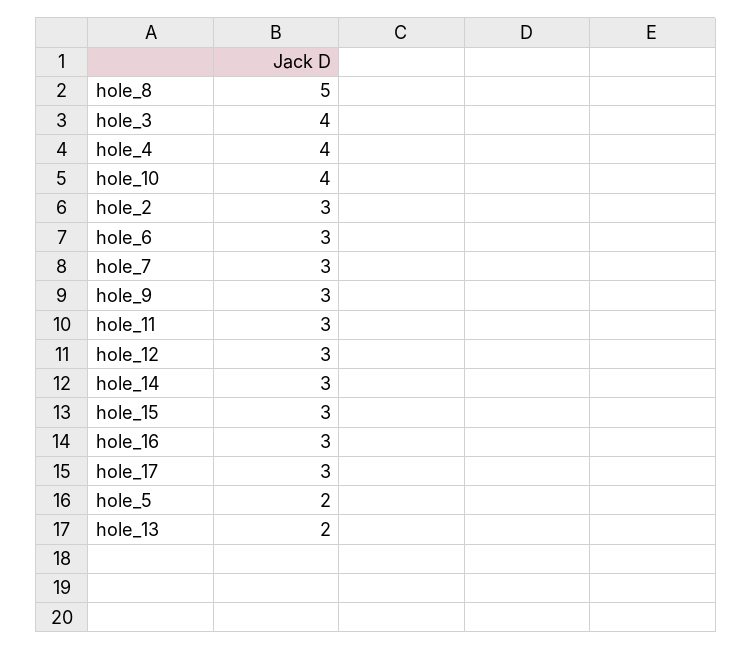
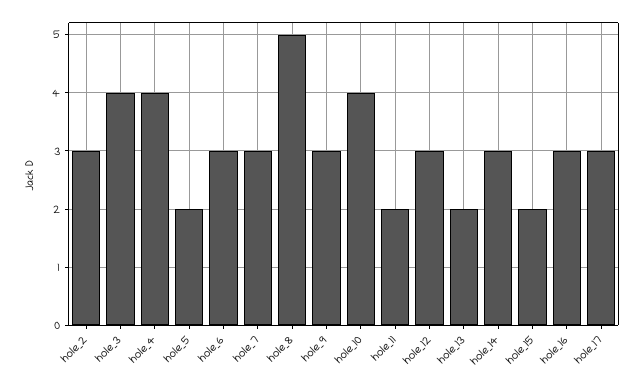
hole_11: 3 -> 2
hole_15: 3 -> 2

